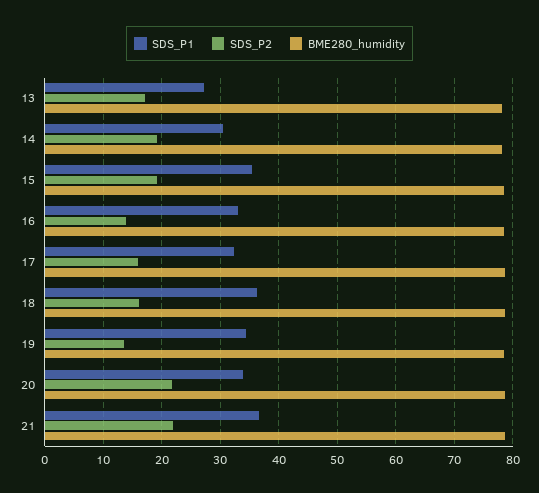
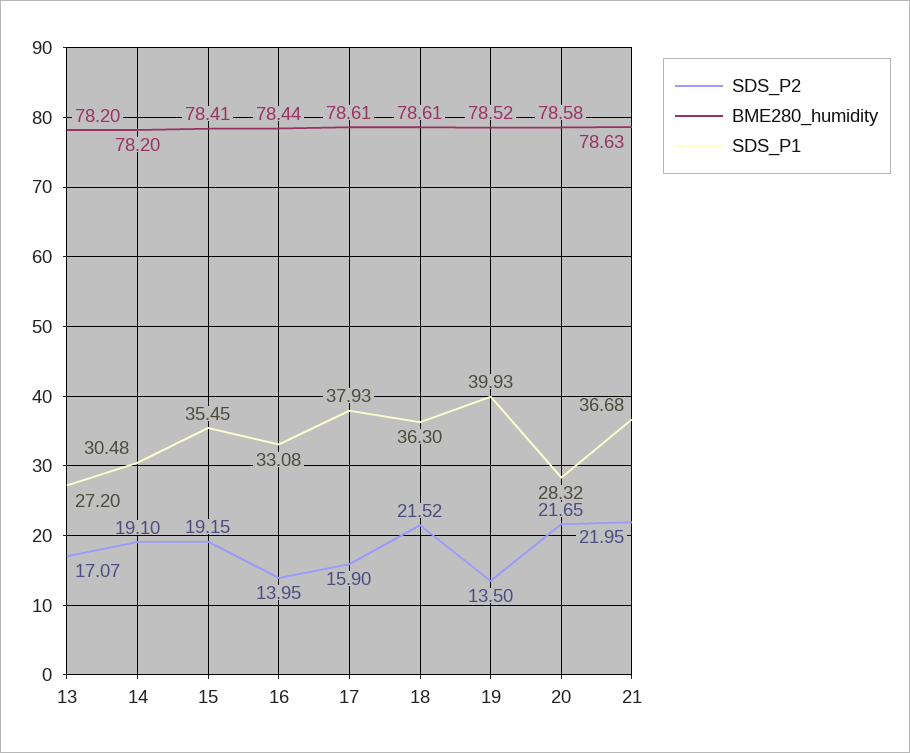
SDS_P1, 17: 32 -> 37.93
SDS_P2, 18: 16 -> 21.52
SDS_P1, 19: 34 -> 39.93
SDS_P1, 20: 34 -> 28.32

